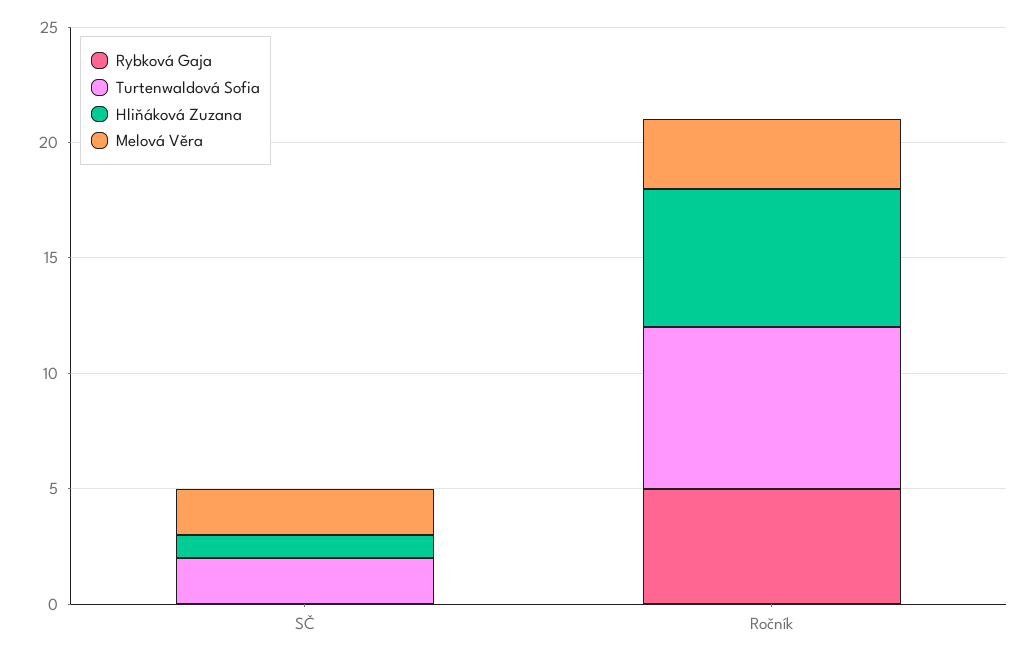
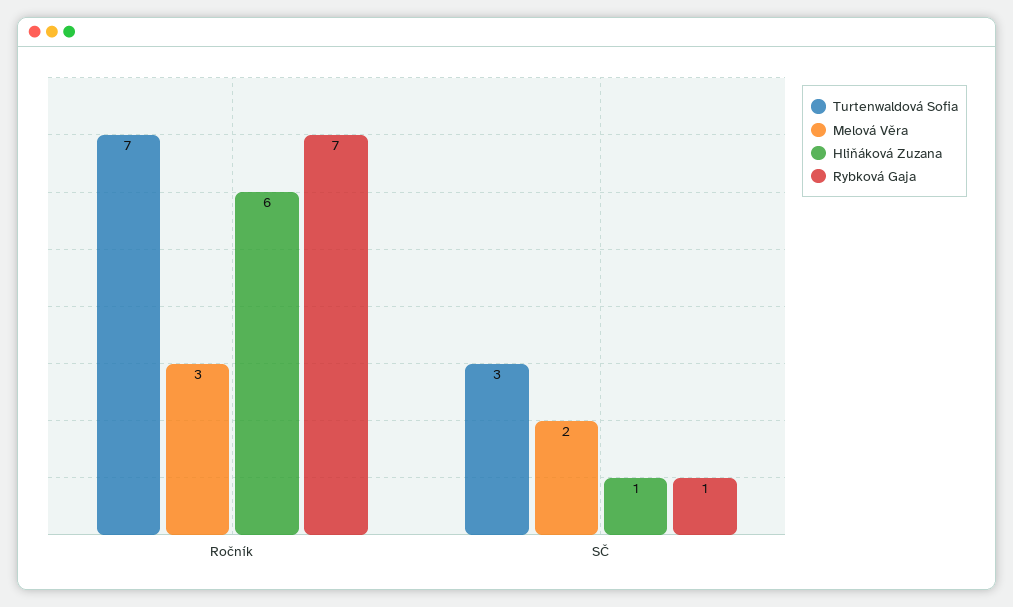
Rybková Gaja, SČ: 0 -> 1
Turtenwaldová Sofia, SČ: 2 -> 3
Rybková Gaja, Ročník: 5 -> 7

